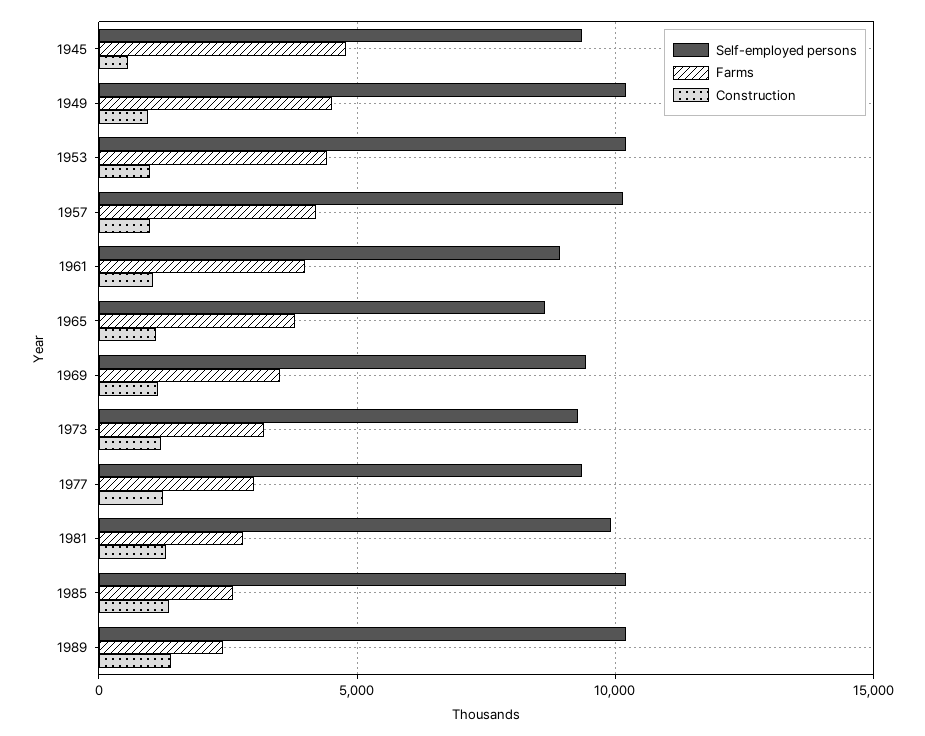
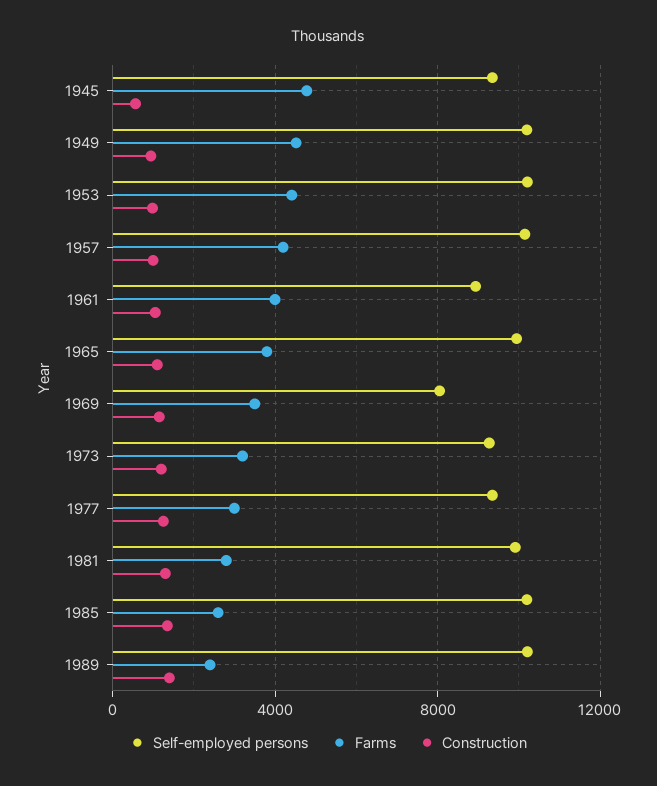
Self-employed persons, 1965: 8500 -> 10000
Self-employed persons, 1969: 9500 -> 8000

